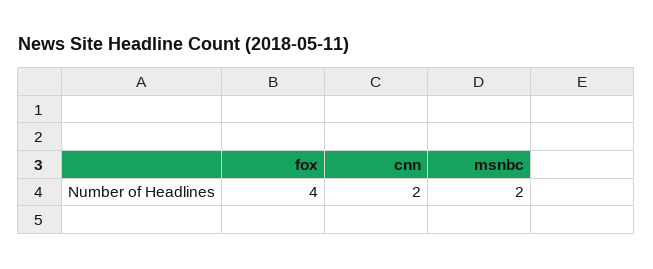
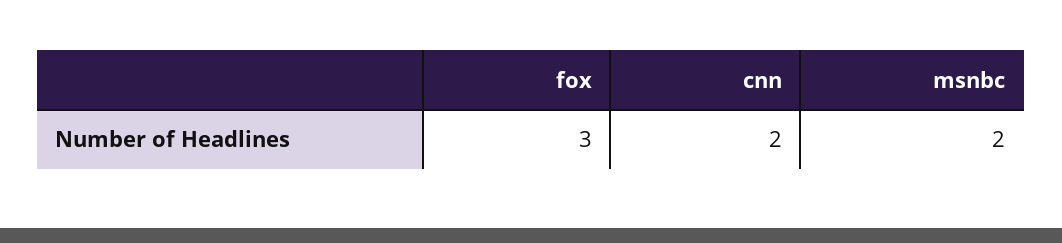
fox: 4 -> 3

